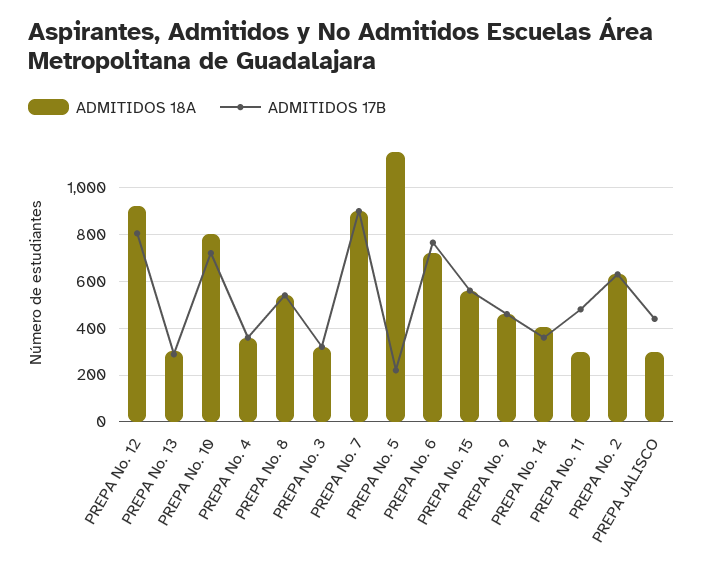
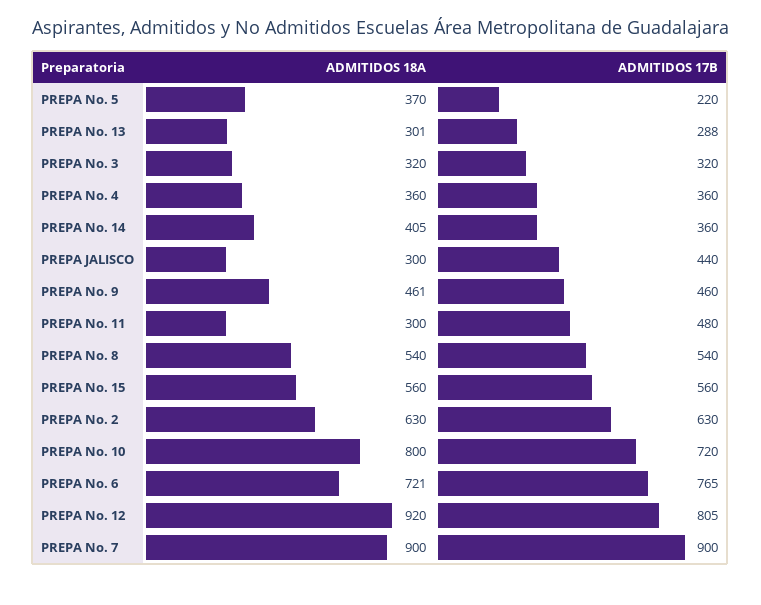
ADMITIDOS 18A, PREPA No. 5: 1150 -> 370

